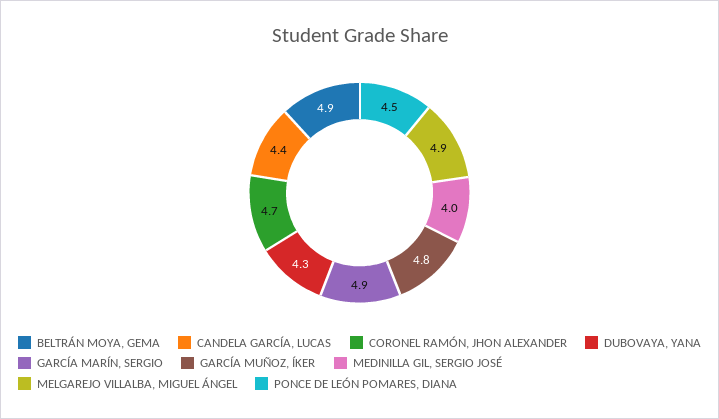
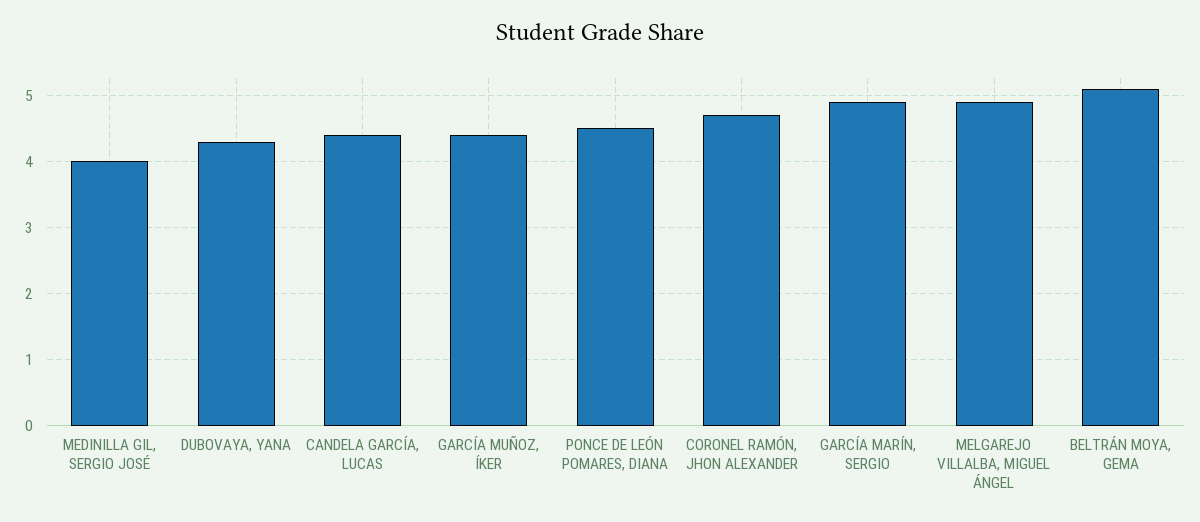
BELTRÁN MOYA, GEMA: 4.9 -> 5.1
GARCÍA MUÑOZ, ÍKER: 4.8 -> 4.4

